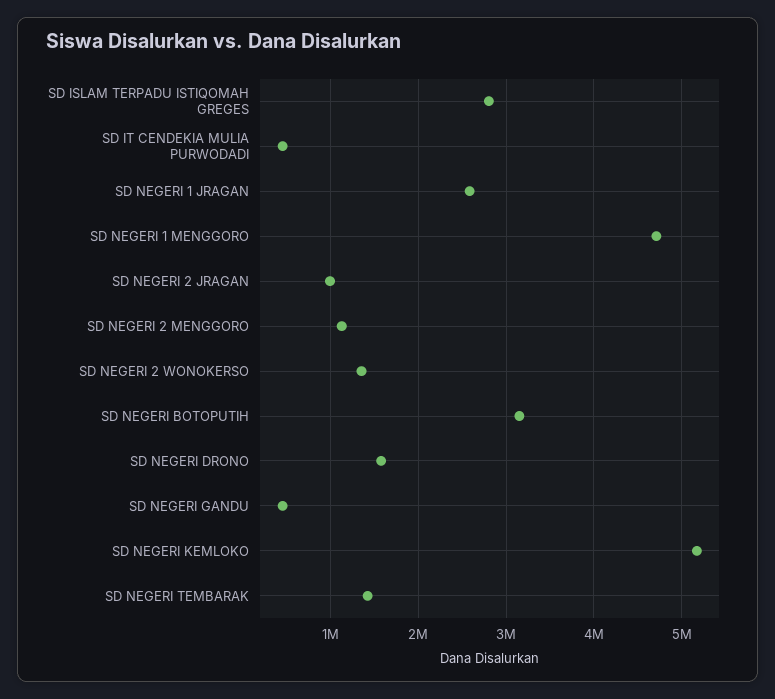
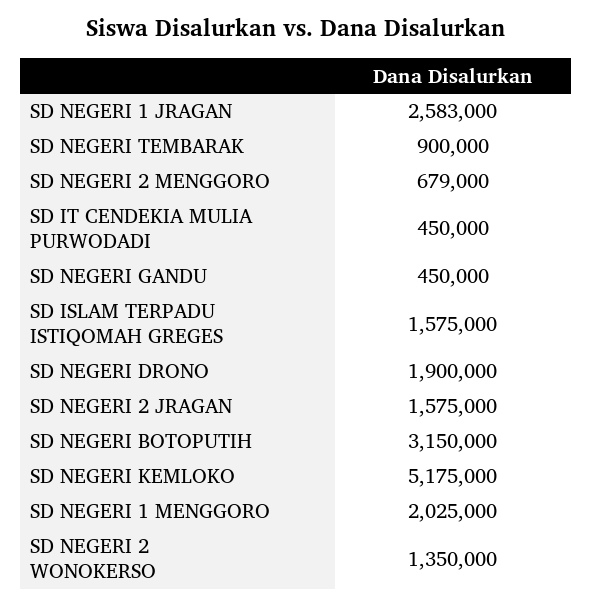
SD ISLAM TERPADU ISTIQOMAH GREGES: 2800000 -> 1575000
SD NEGERI 1 MENGGORO: 4700000 -> 2025000
SD NEGERI 2 JRAGAN: 1000000 -> 1575000
SD NEGERI 2 MENGGORO: 1100000 -> 679000
SD NEGERI DRONO: 1600000 -> 1900000
SD NEGERI TEMBARAK: 1400000 -> 900000

